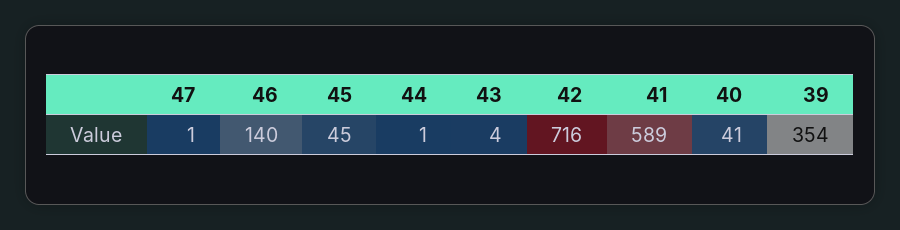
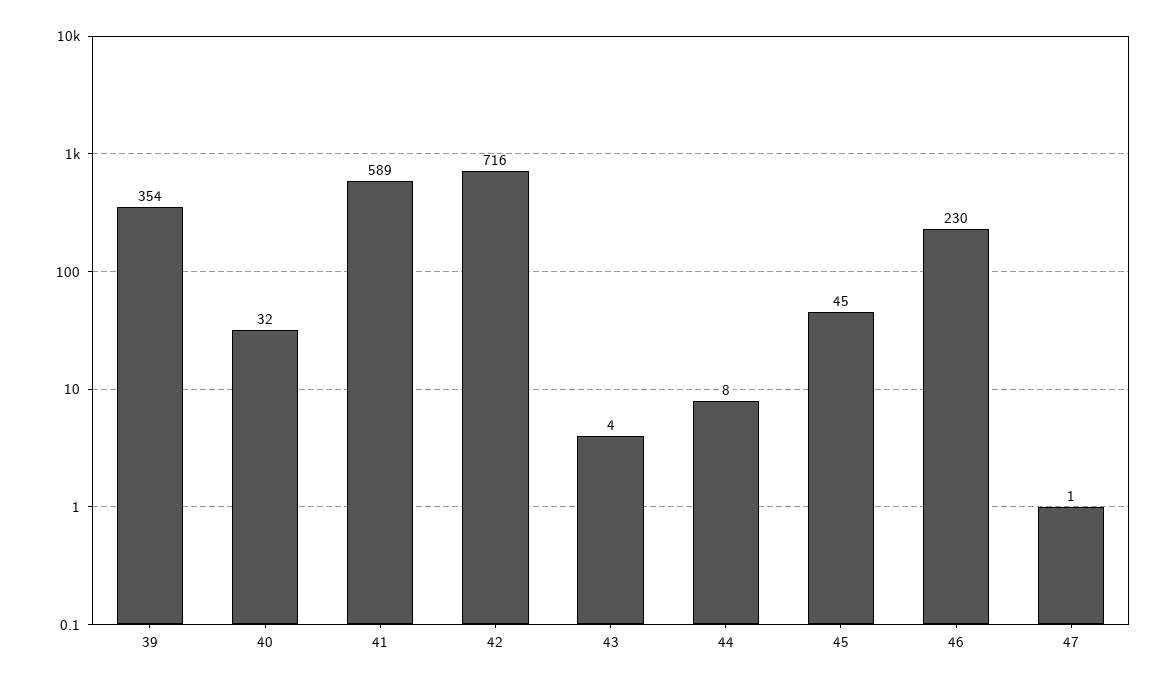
46: 140 -> 230
44: 1 -> 8
40: 41 -> 32

